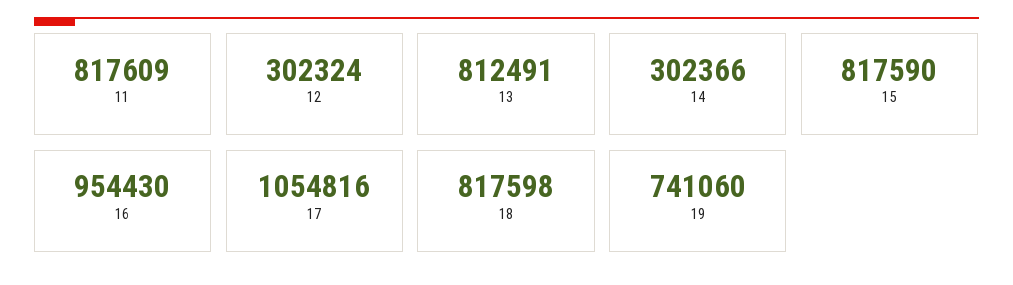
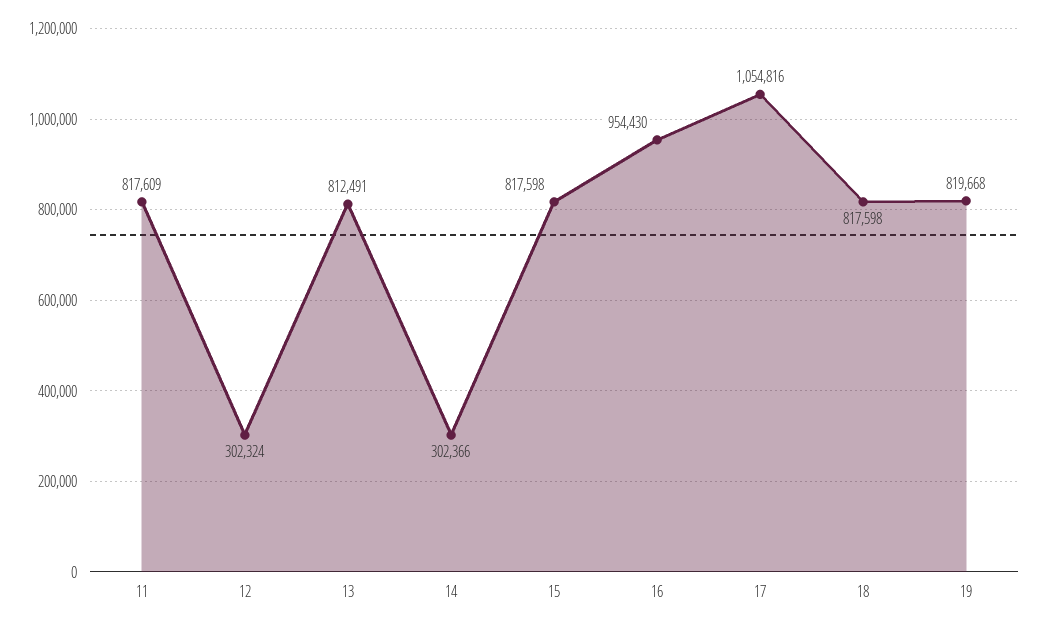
15: 817590 -> 817598
19: 741060 -> 819668

